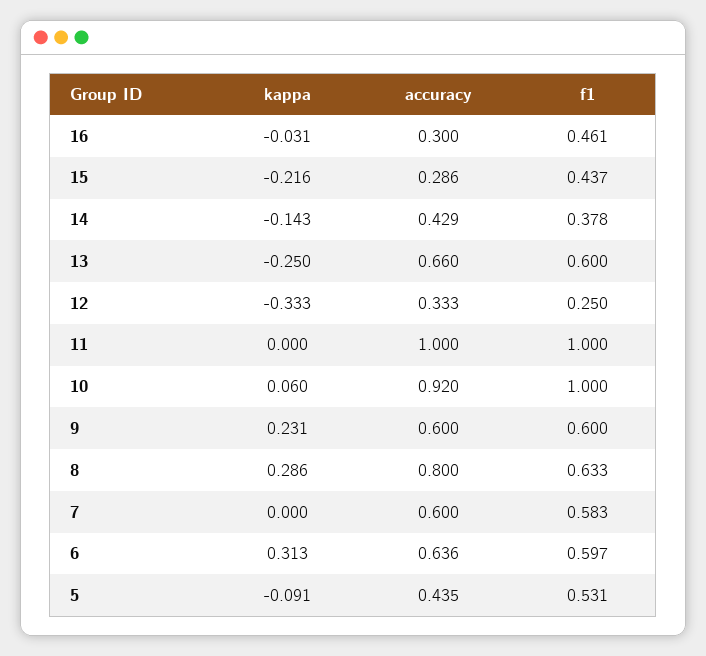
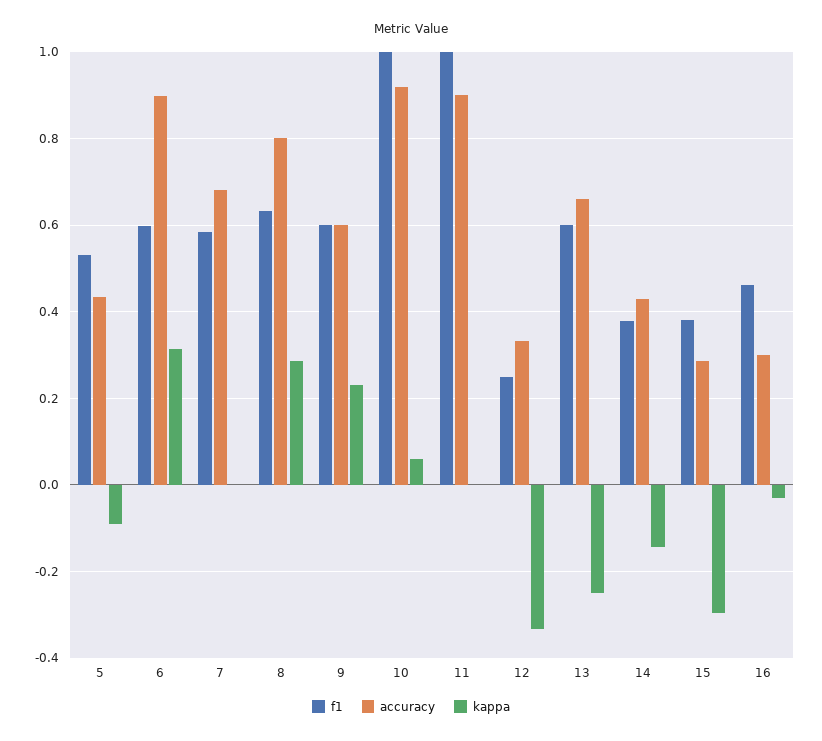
kappa, 15: -0.216 -> -0.3
f1, 15: 0.437 -> 0.38
accuracy, 11: 1 -> 0.9
accuracy, 7: 0.6 -> 0.68
accuracy, 6: 0.636 -> 0.9

